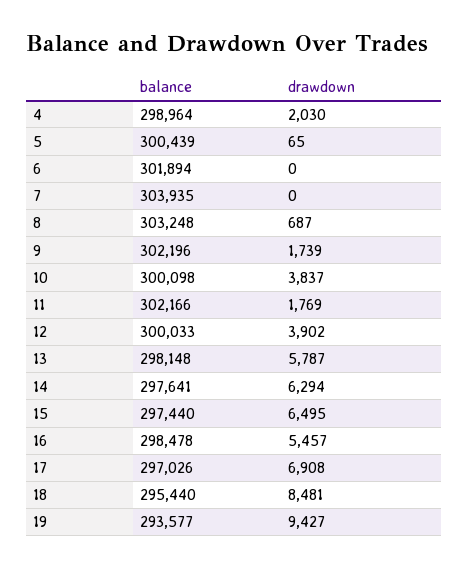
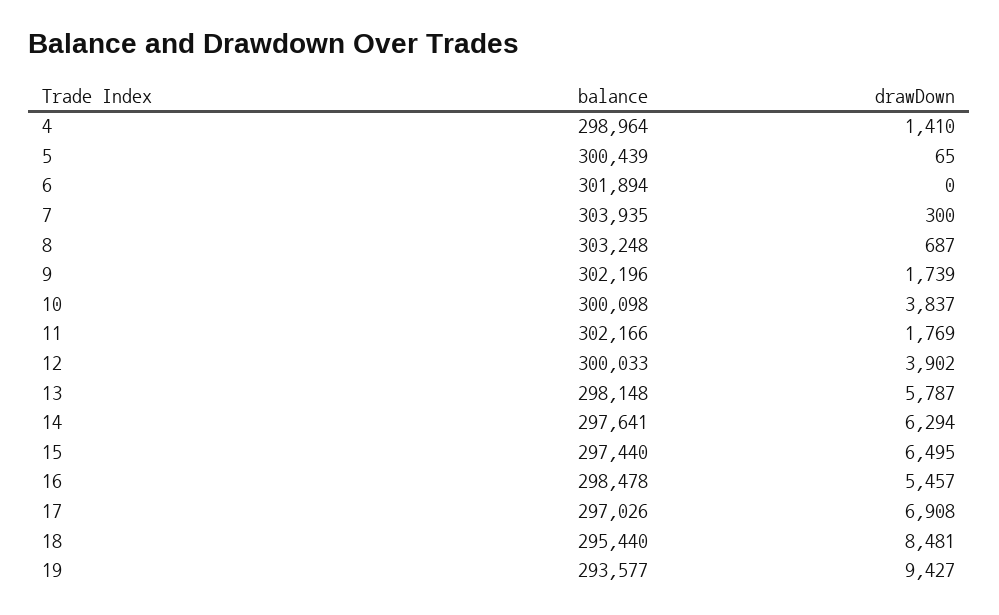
drawdown, 4: 2030 -> 1410
drawdown, 7: 0 -> 300

